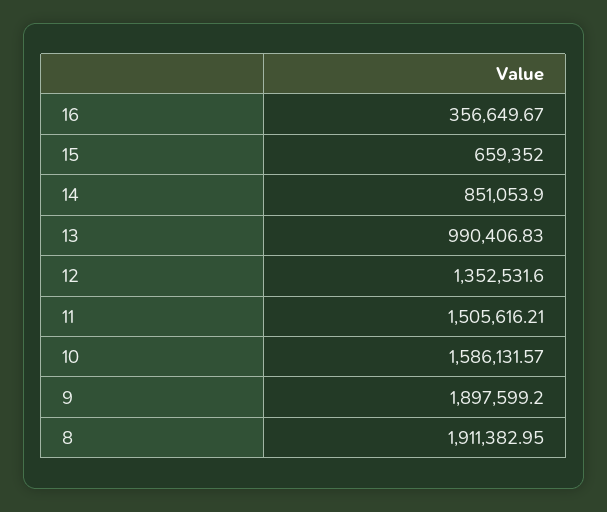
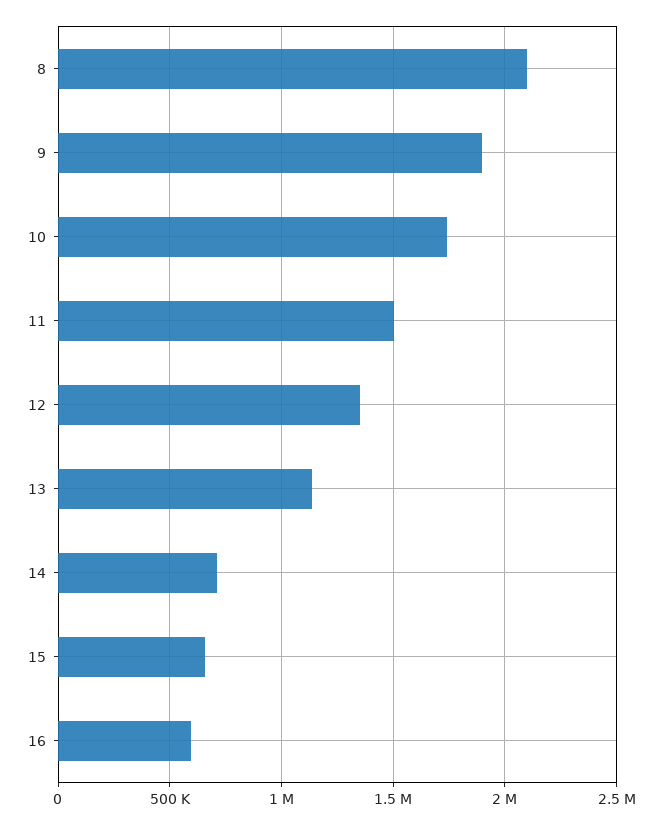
16: 356649.67 -> 600000
14: 851053.9 -> 700000
13: 990406.83 -> 1150000
10: 1586131.57 -> 1750000
8: 1911382.95 -> 2100000

